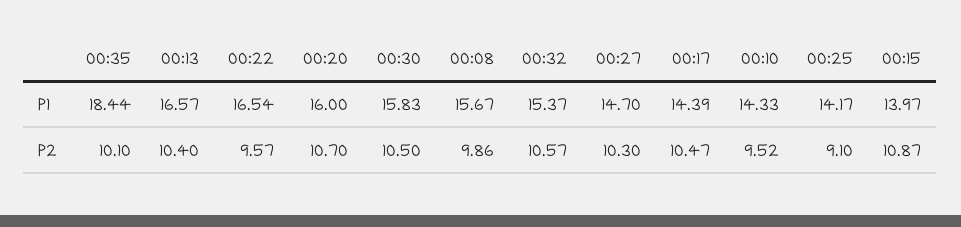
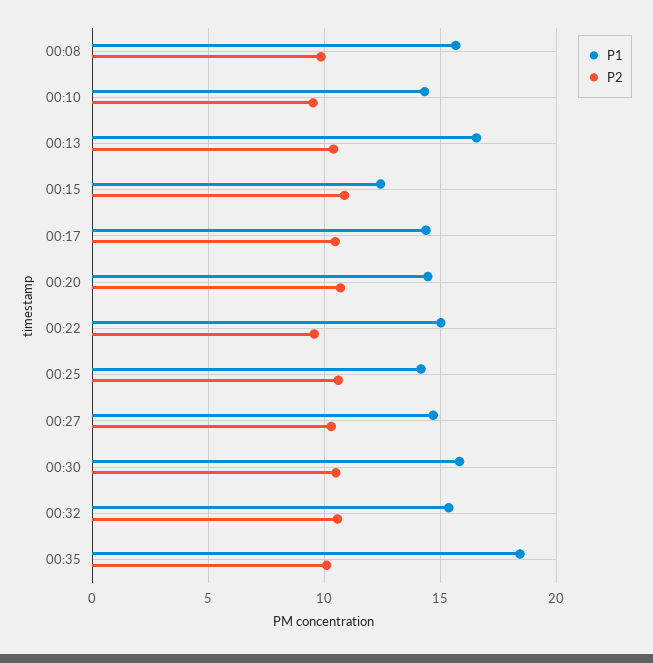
P1, 00:22: 16.54 -> 15
P1, 00:20: 16 -> 14.5
P1, 00:15: 13.97 -> 12.5
P2, 00:25: 9.1 -> 10.5

